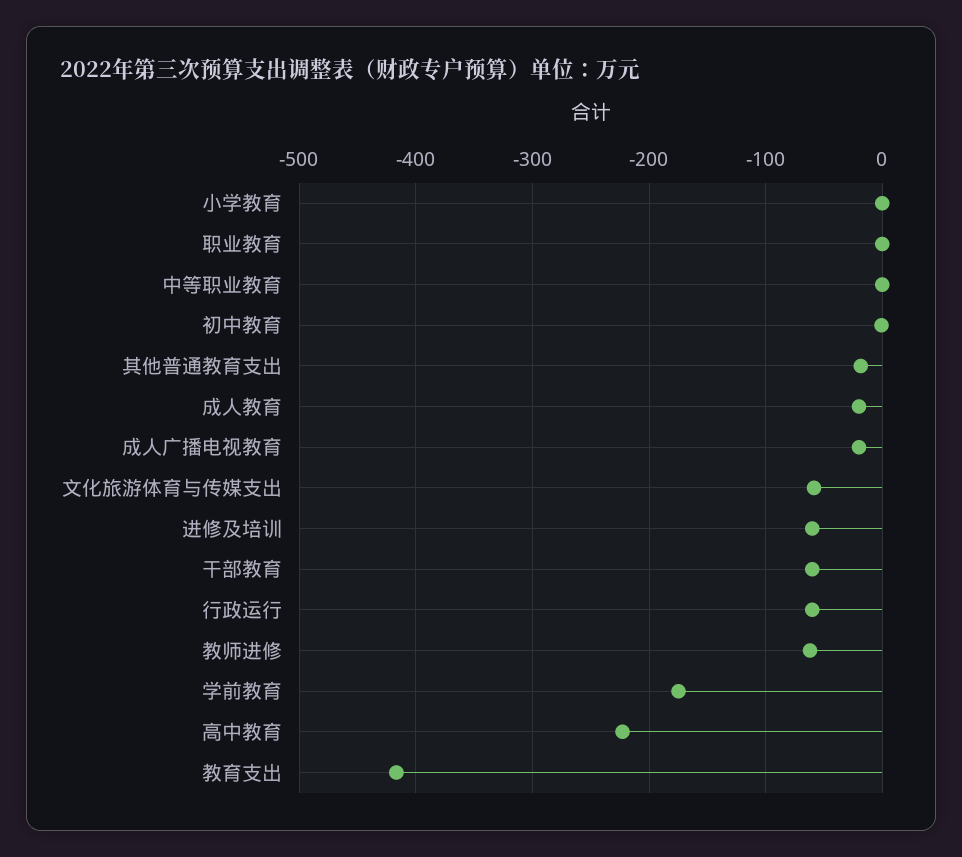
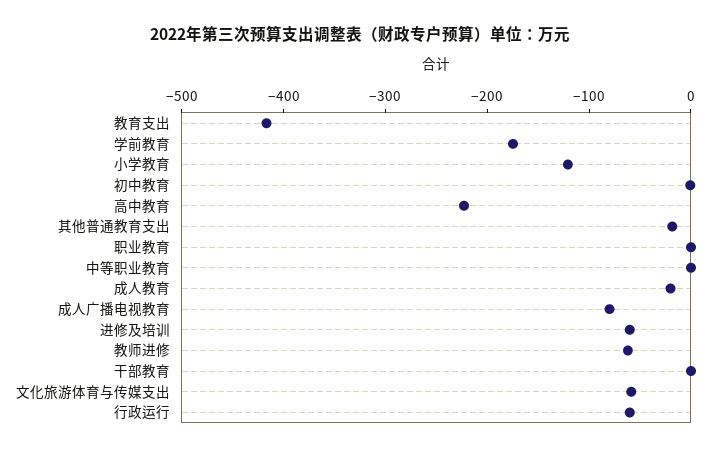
小学教育: 0 -> -120
成人广播电视教育: -20 -> -80
干部教育: -60 -> 0

